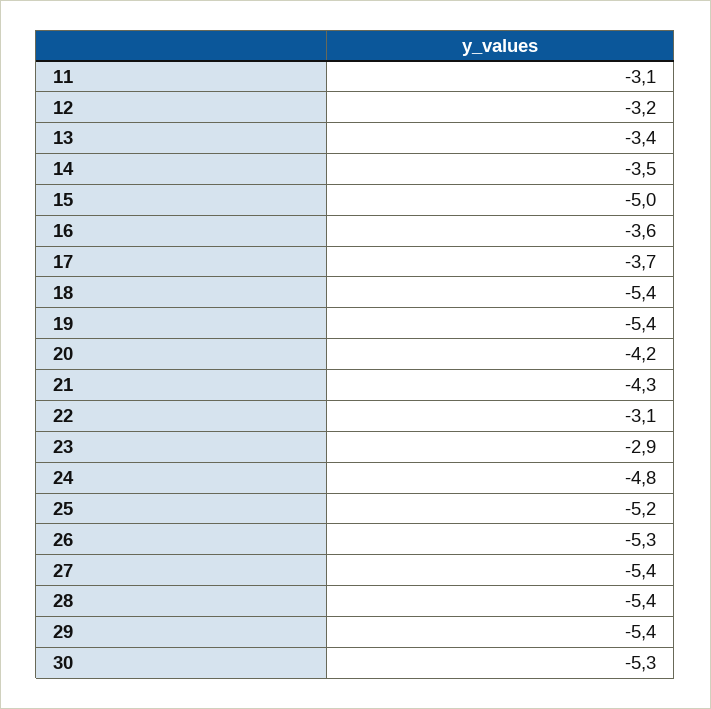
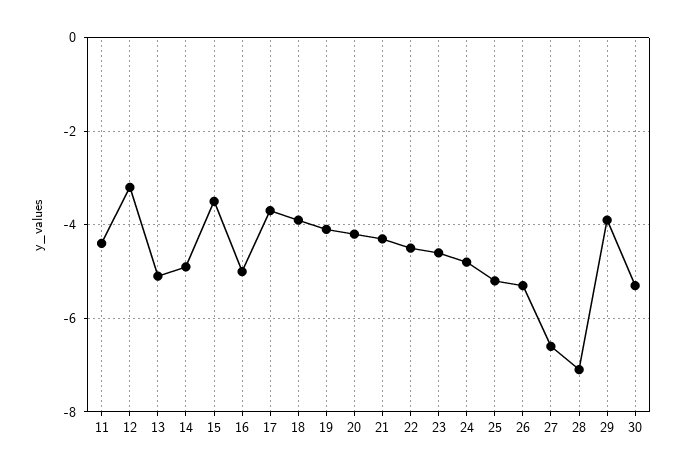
11: -3.1 -> -4.5
13: -3.4 -> -5
14: -3.5 -> -5
15: -5 -> -3.5
16: -3.6 -> -5
18: -5.4 -> -4
19: -5.4 -> -4
22: -3.1 -> -4.5
23: -2.9 -> -4.5
27: -5.4 -> -6.5
28: -5.4 -> -7
29: -5.4 -> -4

